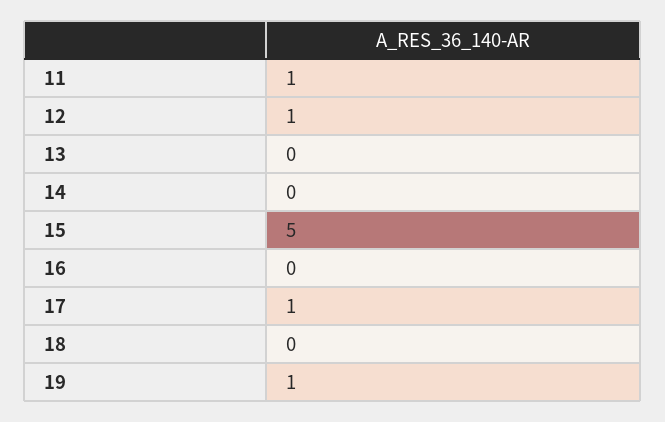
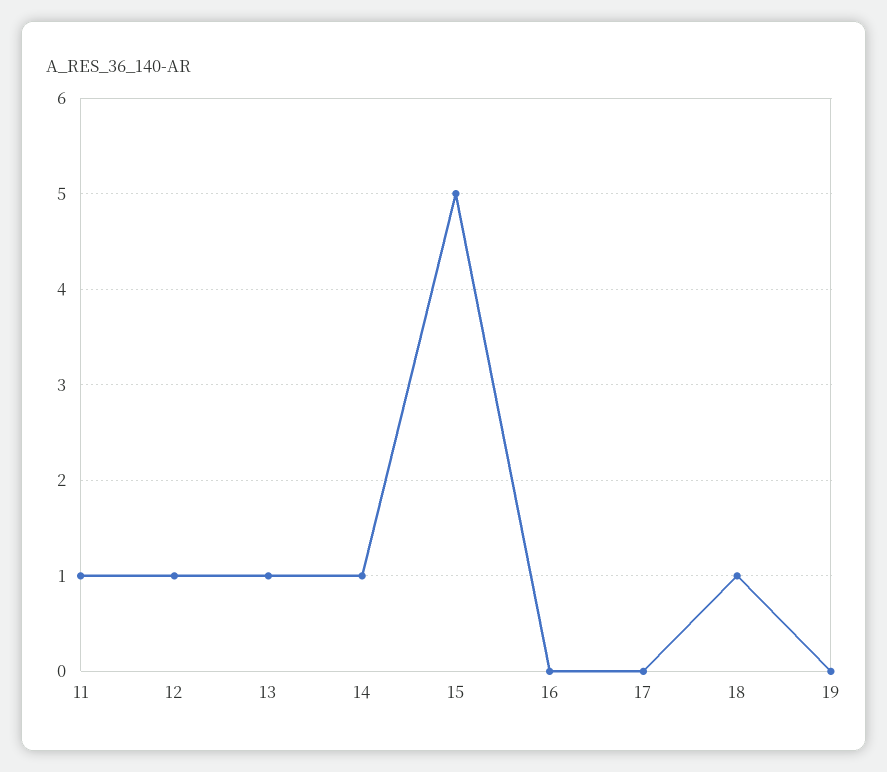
13: 0 -> 1
14: 0 -> 1
17: 1 -> 0
18: 0 -> 1
19: 1 -> 0

